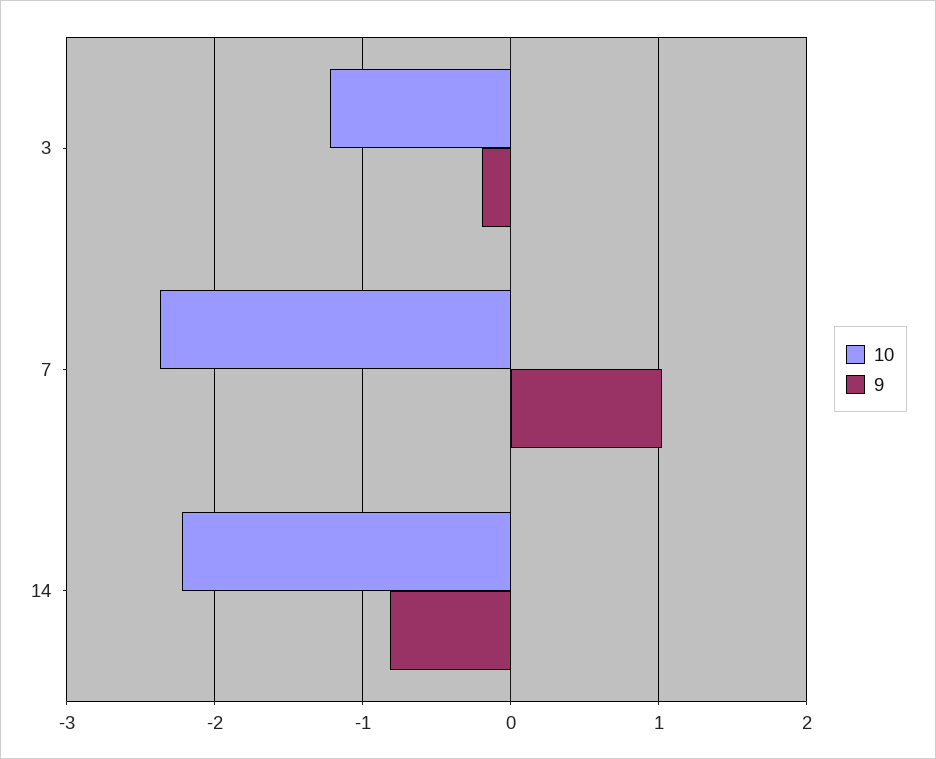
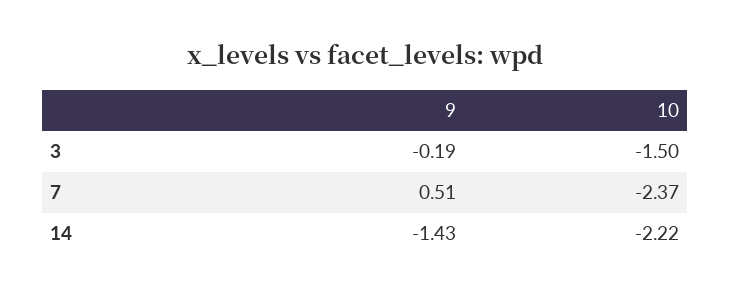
10, 3: -1.2 -> -1.5
9, 7: 1 -> 0.51
9, 14: -0.8 -> -1.43

